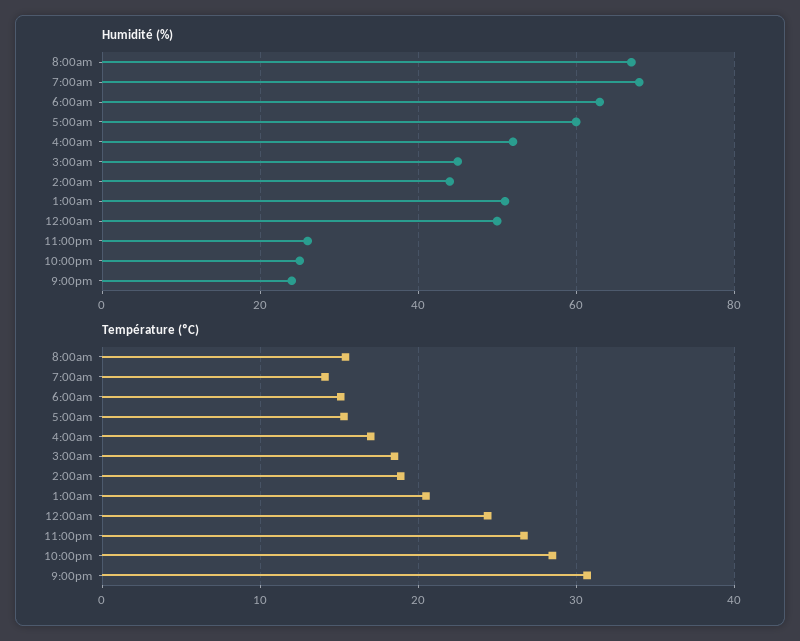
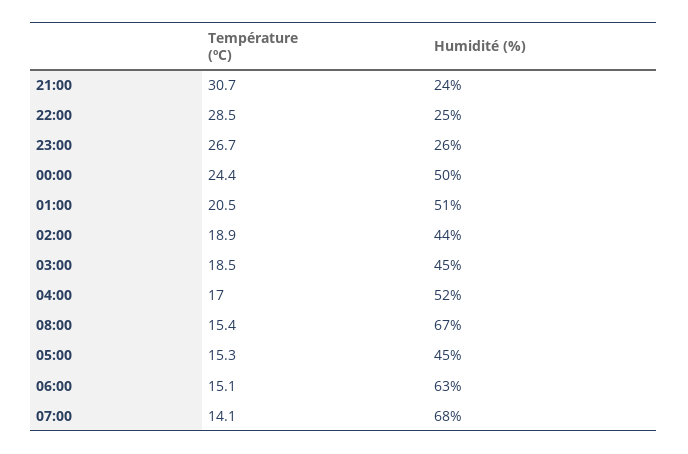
Humidité (%), 5:00am: 60 -> 45

